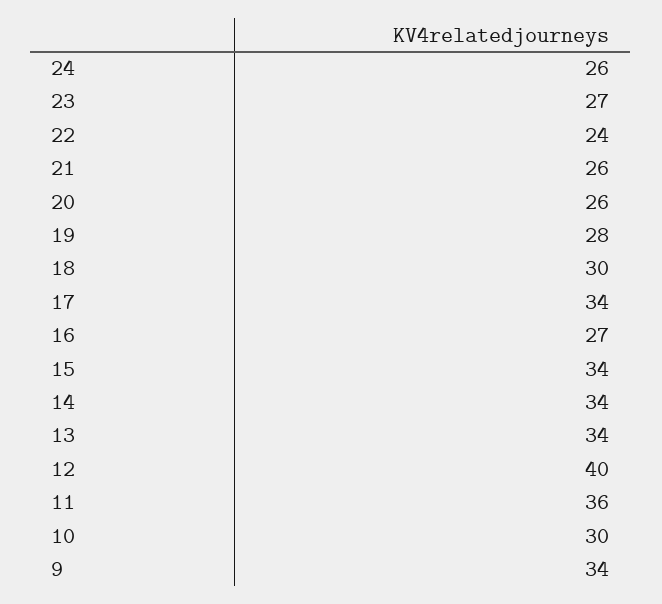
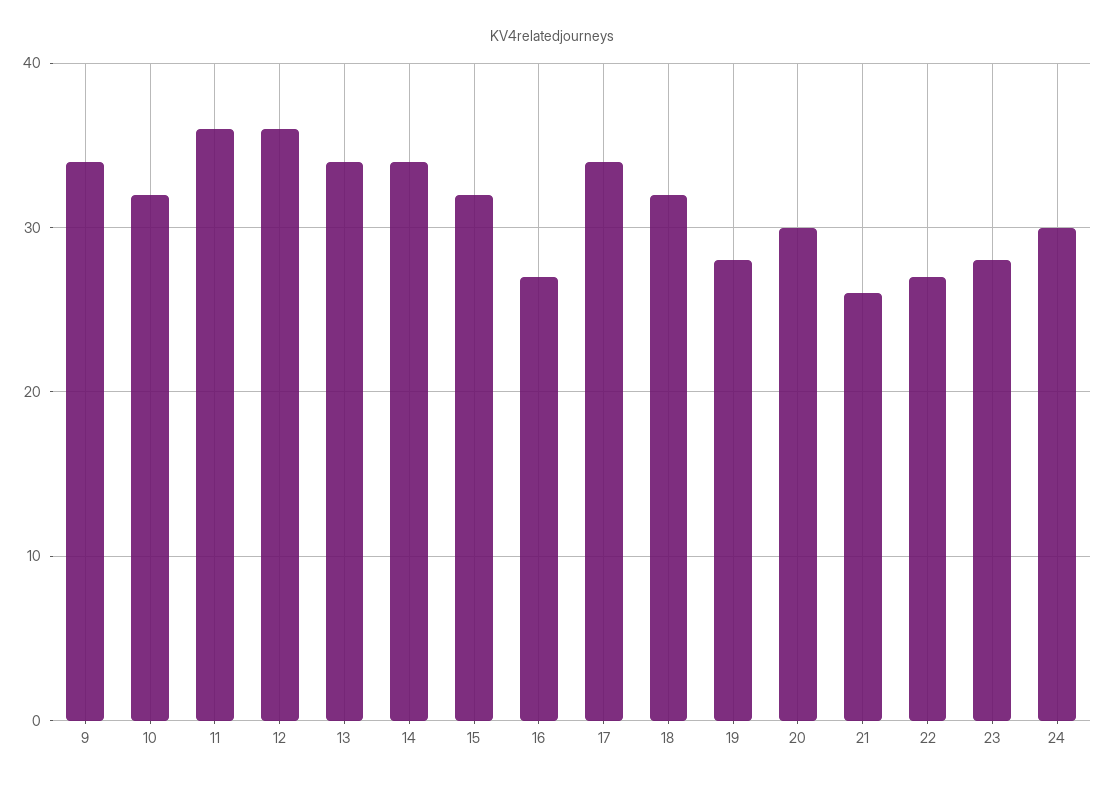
24: 26 -> 30
23: 27 -> 28
22: 24 -> 27
20: 26 -> 30
18: 30 -> 32
15: 34 -> 32
12: 40 -> 36
10: 30 -> 32

